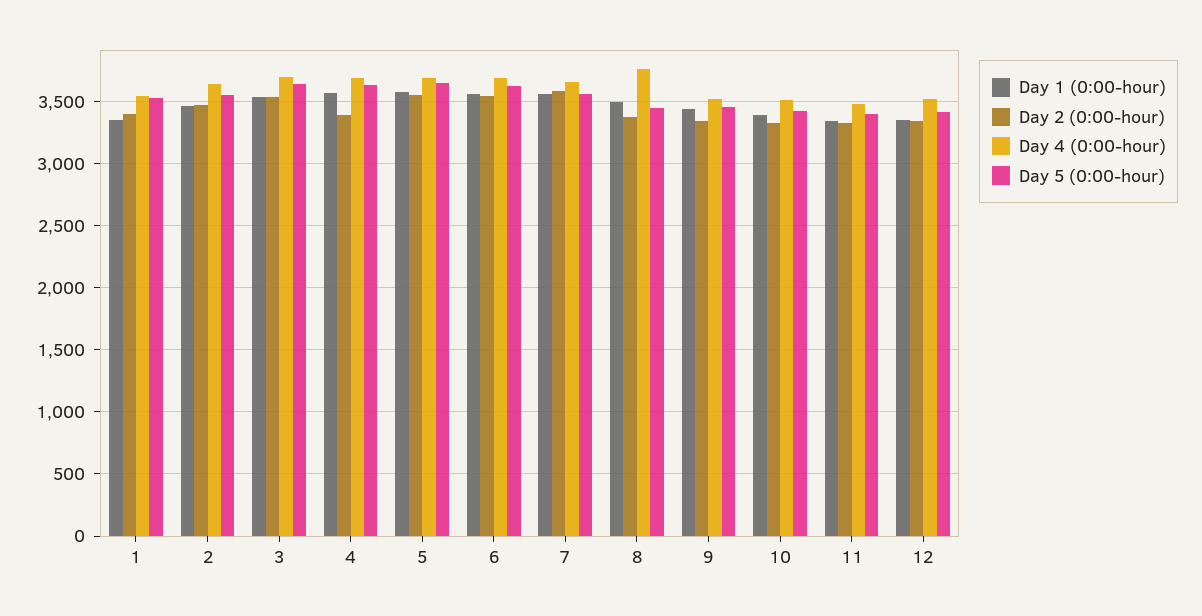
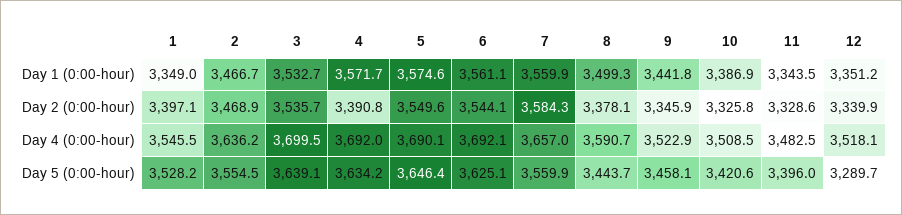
Day 4 (0:00-hour), 8: 3750 -> 3590.7
Day 5 (0:00-hour), 12: 3400 -> 3289.7

